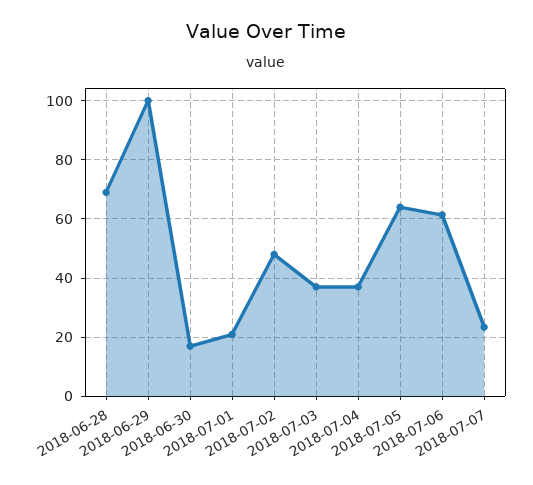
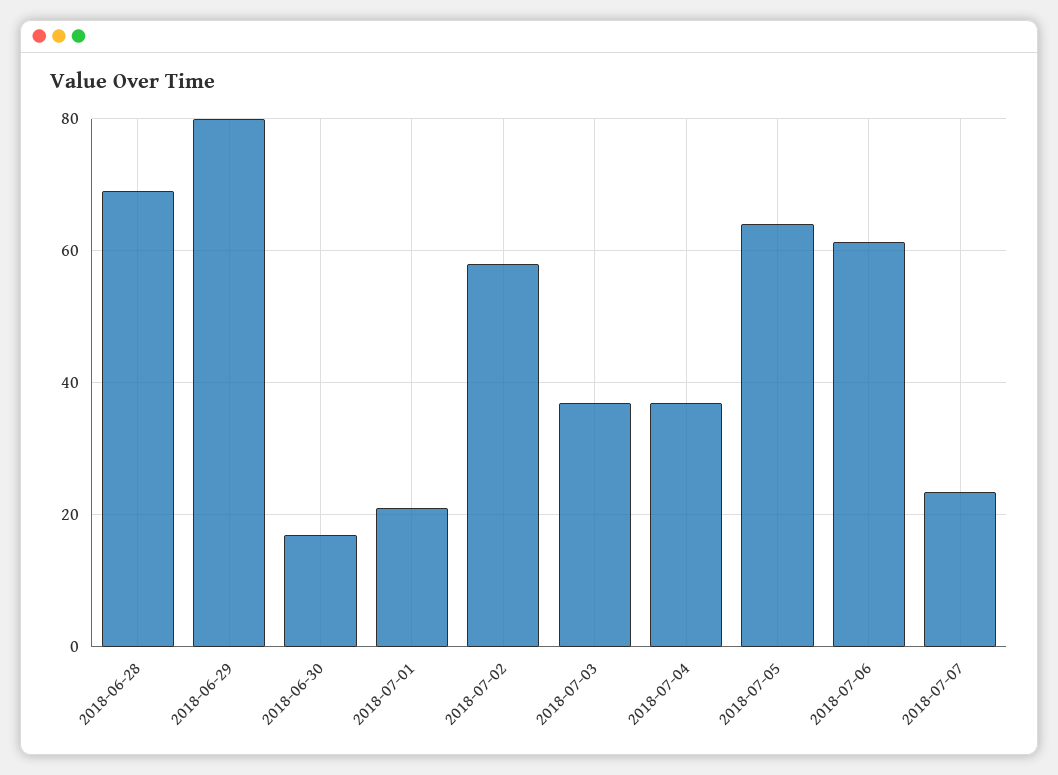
2018-06-29: 100 -> 80
2018-07-02: 47.5 -> 58

